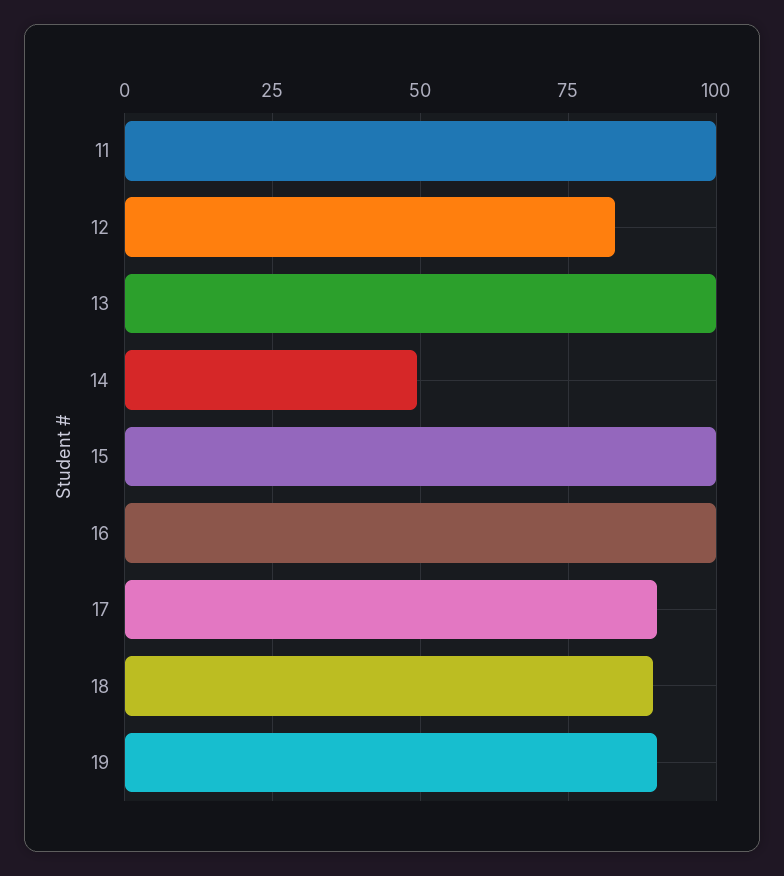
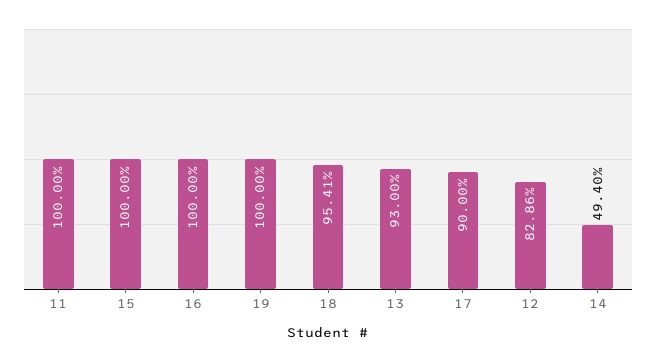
13: 100 -> 93
18: 90 -> 95.41
19: 90 -> 100

